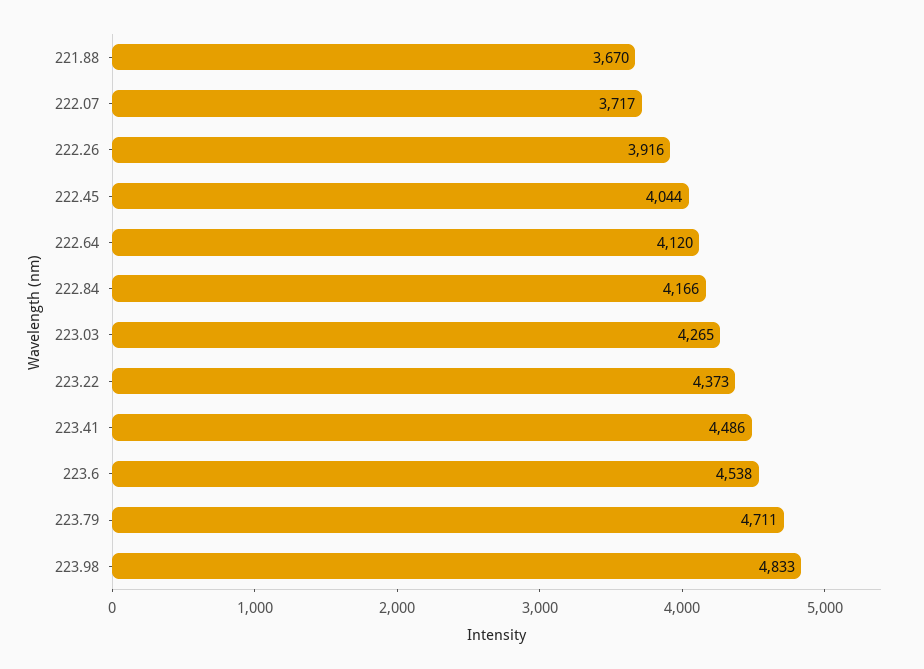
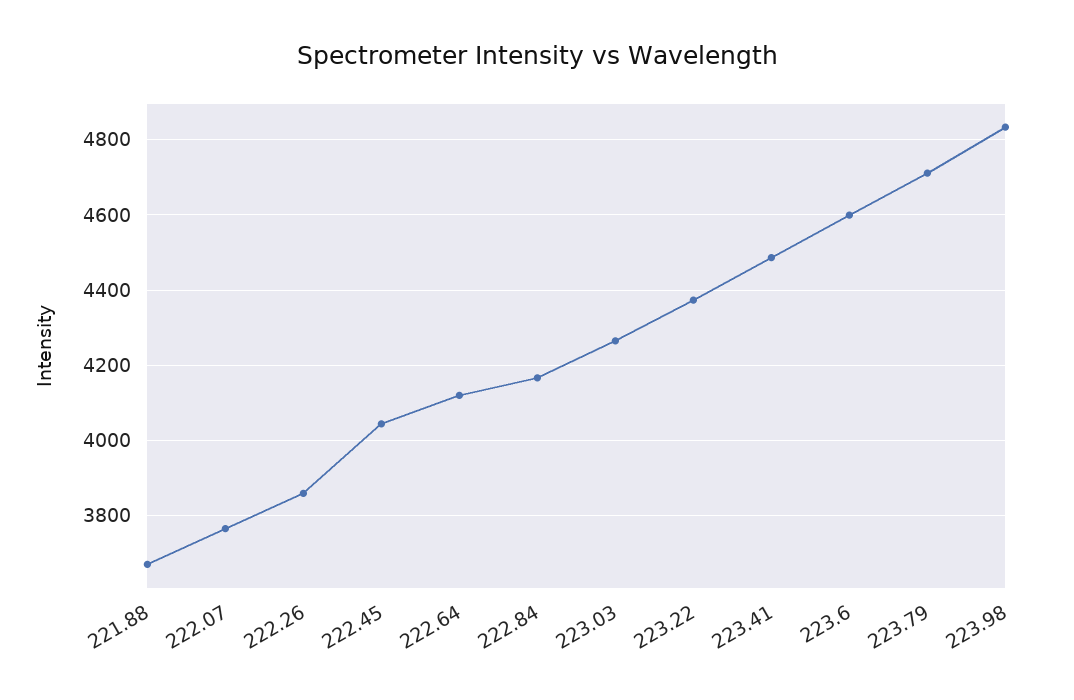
222.07: 3717 -> 3760
222.26: 3916 -> 3860
223.6: 4538 -> 4600

